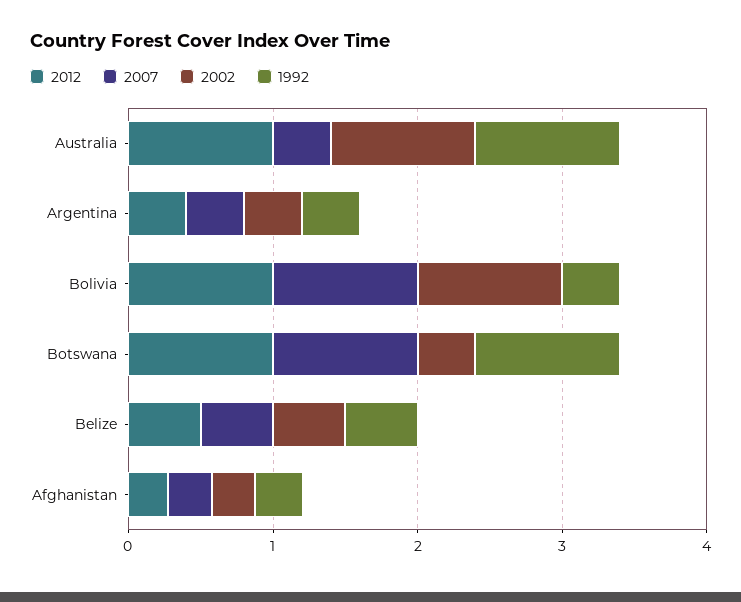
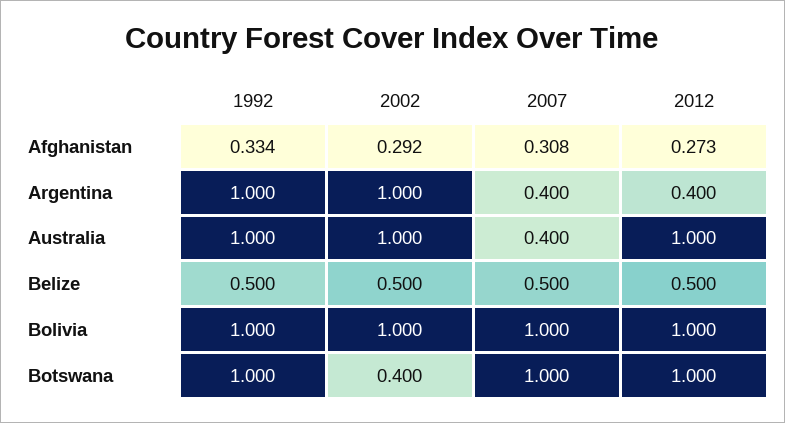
2002, Argentina: 0.4 -> 1
1992, Argentina: 0.4 -> 1
1992, Bolivia: 0.4 -> 1

